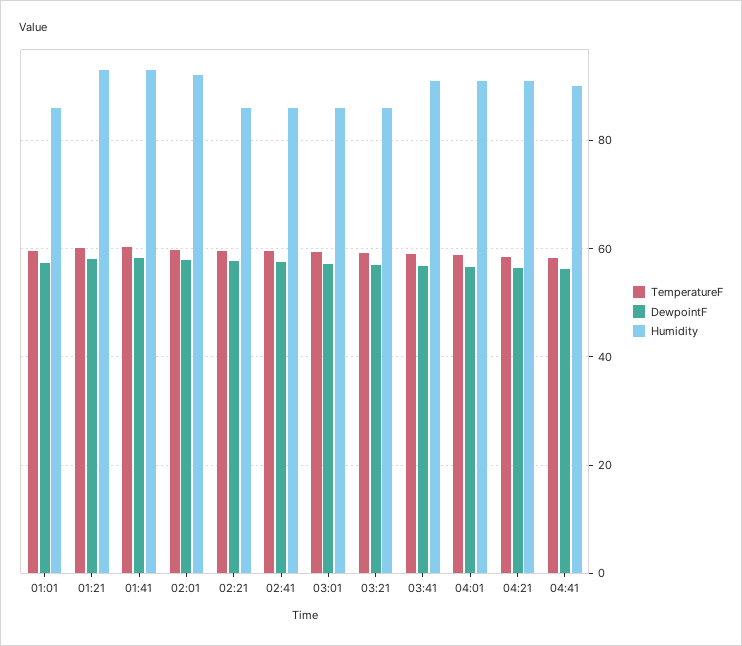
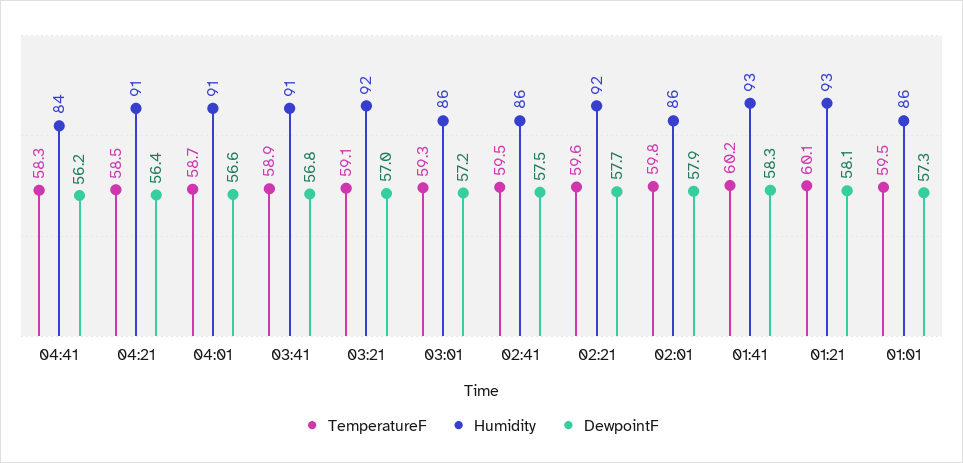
Humidity, 02:01: 92 -> 86
Humidity, 02:21: 86 -> 92
Humidity, 03:21: 86 -> 92
Humidity, 04:41: 90 -> 84

